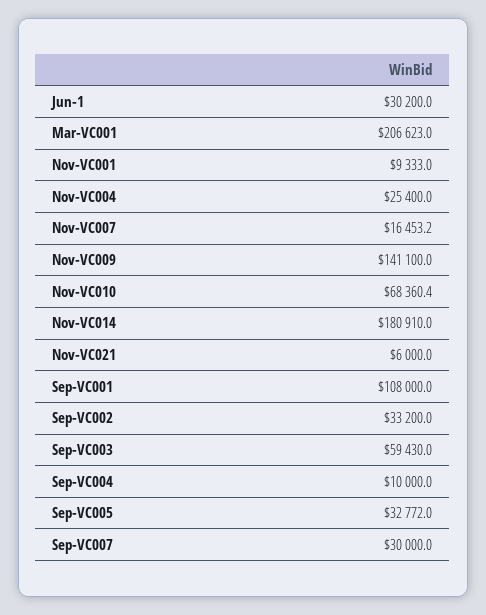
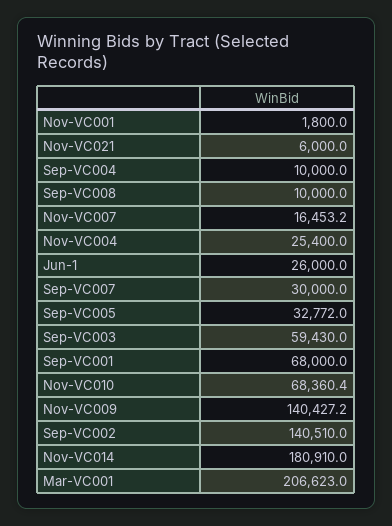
Jun-1: 30200 -> 26000
Nov-VC001: 9333 -> 1800
Nov-VC009: 141100 -> 140427.2
Sep-VC001: 108000 -> 68000
Sep-VC002: 33200 -> 140510
Sep-VC008: none -> 10000

